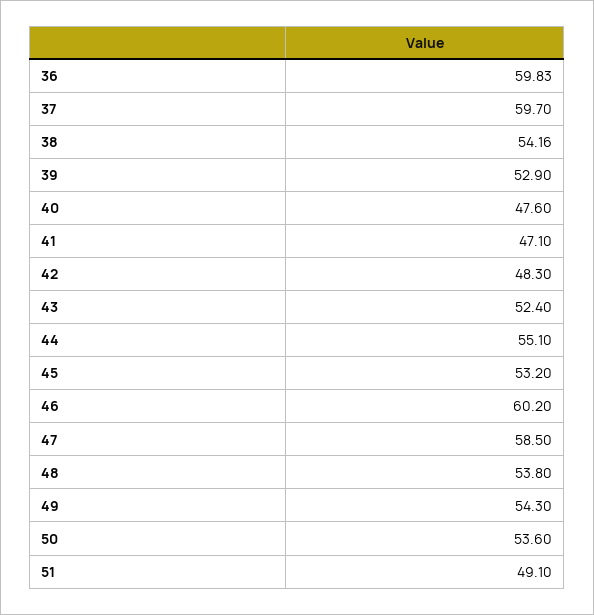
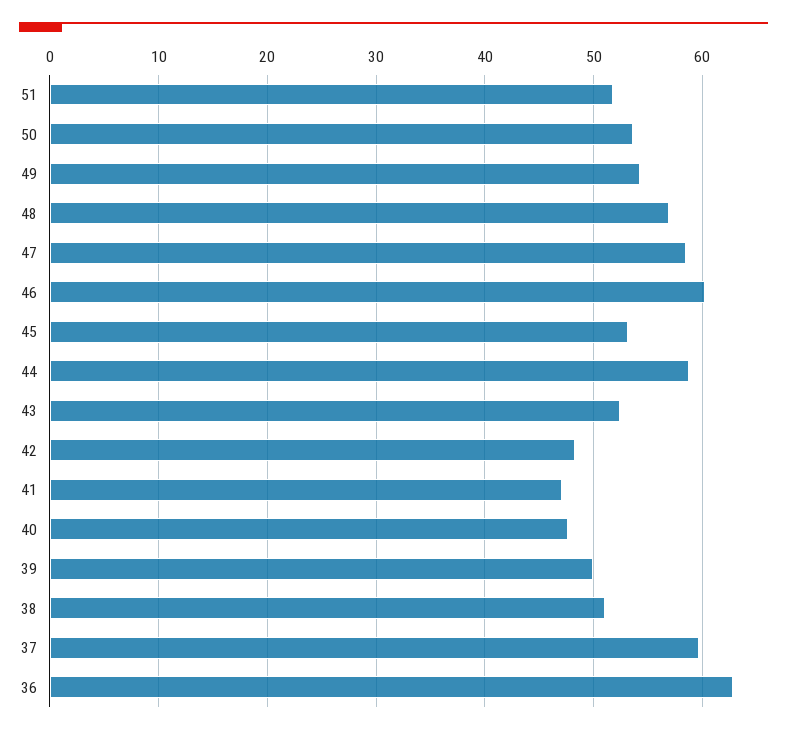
36: 59.83 -> 63
38: 54.16 -> 51
39: 52.9 -> 50
44: 55.1 -> 59
48: 53.8 -> 57
51: 49.1 -> 52

